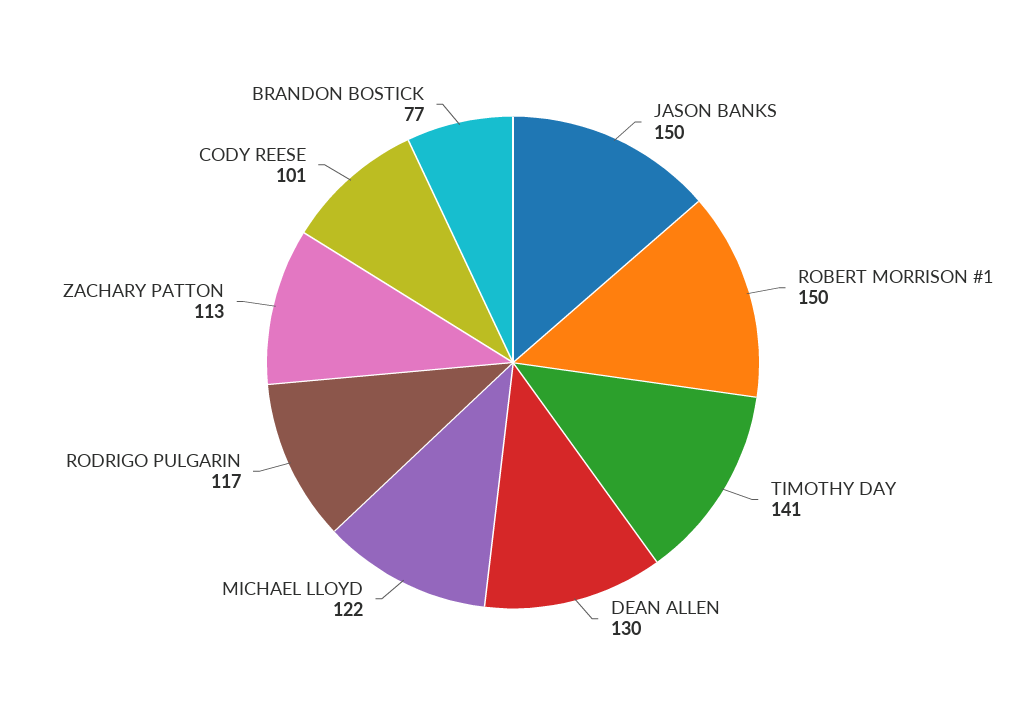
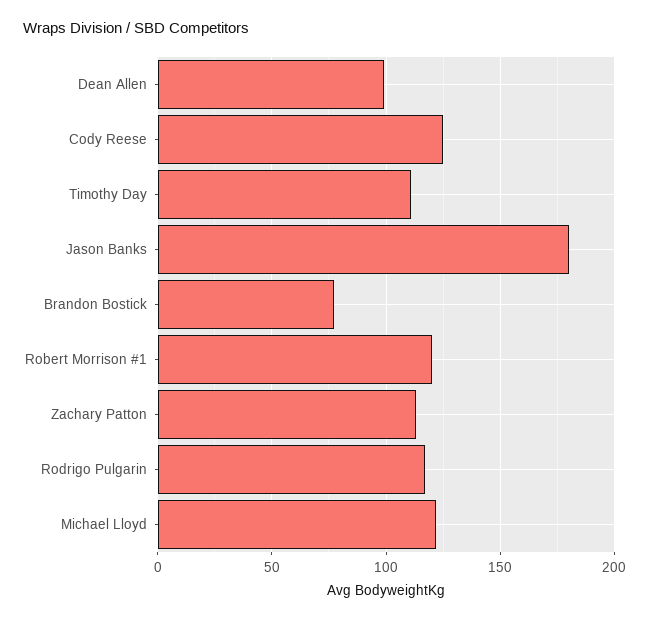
JASON BANKS: 150 -> 180
ROBERT MORRISON #1: 150 -> 120
TIMOTHY DAY: 141 -> 110
DEAN ALLEN: 130 -> 100
CODY REESE: 101 -> 125

